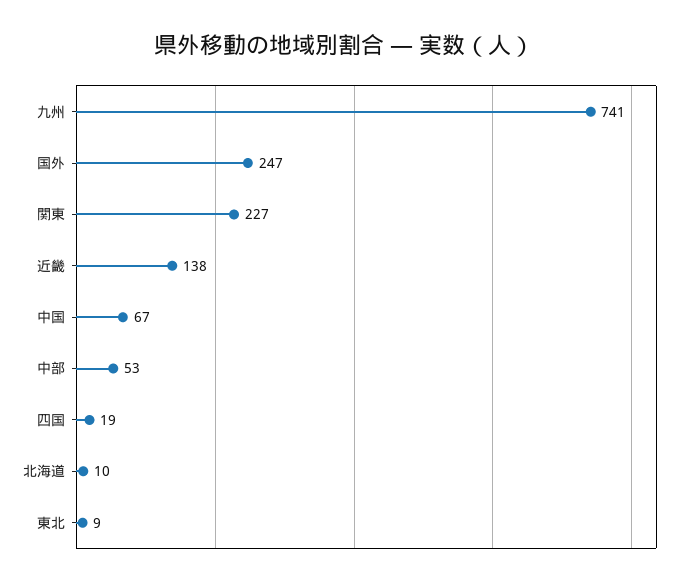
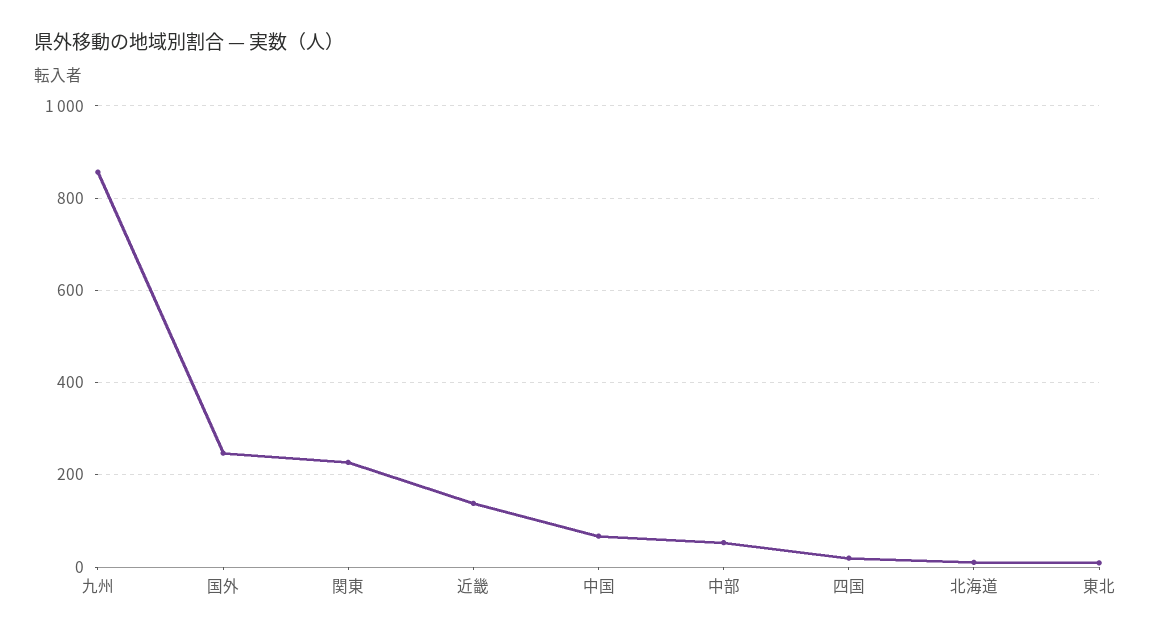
九州: 741 -> 860

